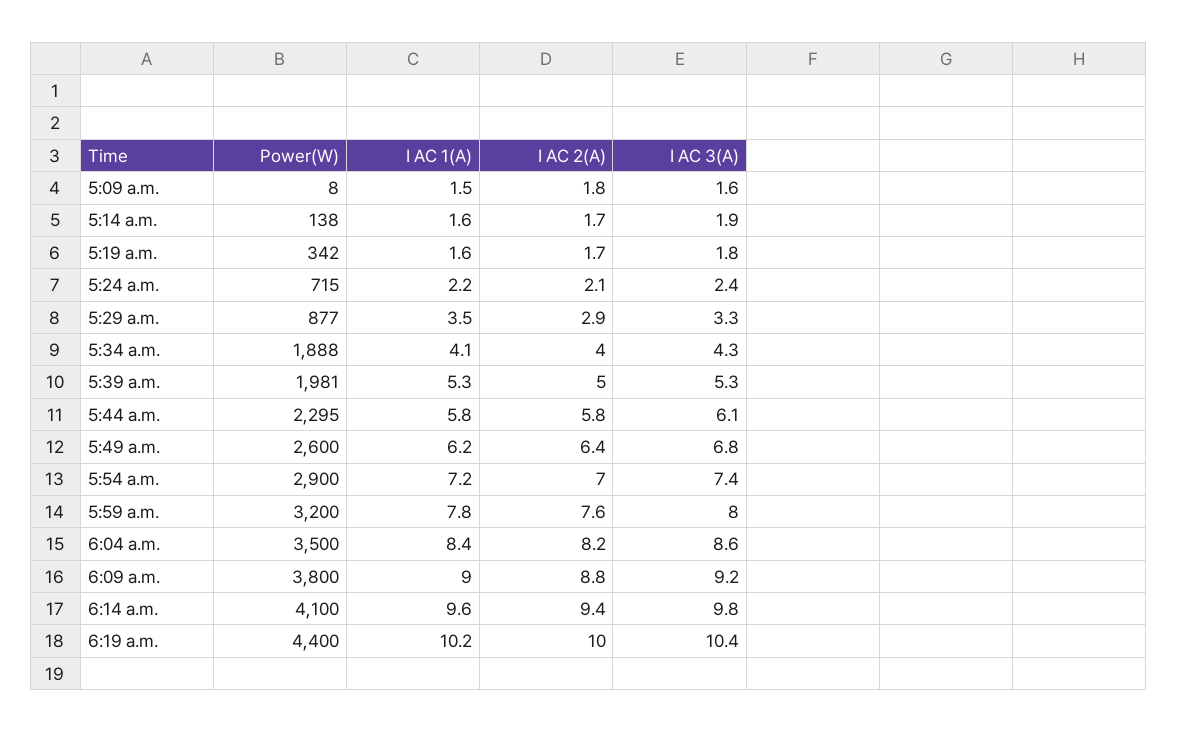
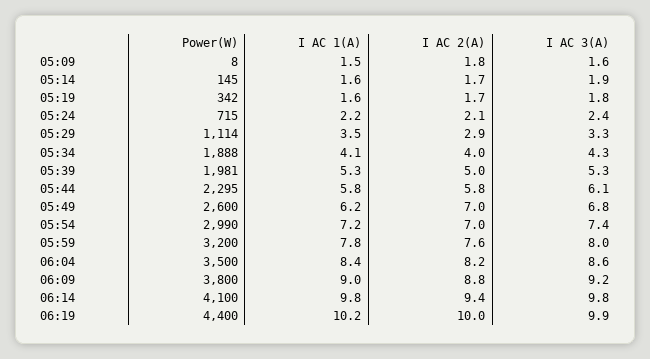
Power(W), 5:14 a.m.: 138 -> 145
Power(W), 5:29 a.m.: 877 -> 1114
I AC 2(A), 5:49 a.m.: 6.4 -> 7
Power(W), 5:54 a.m.: 2900 -> 2990
I AC 1(A), 6:14 a.m.: 9.6 -> 9.8
I AC 3(A), 6:19 a.m.: 10.4 -> 9.9

